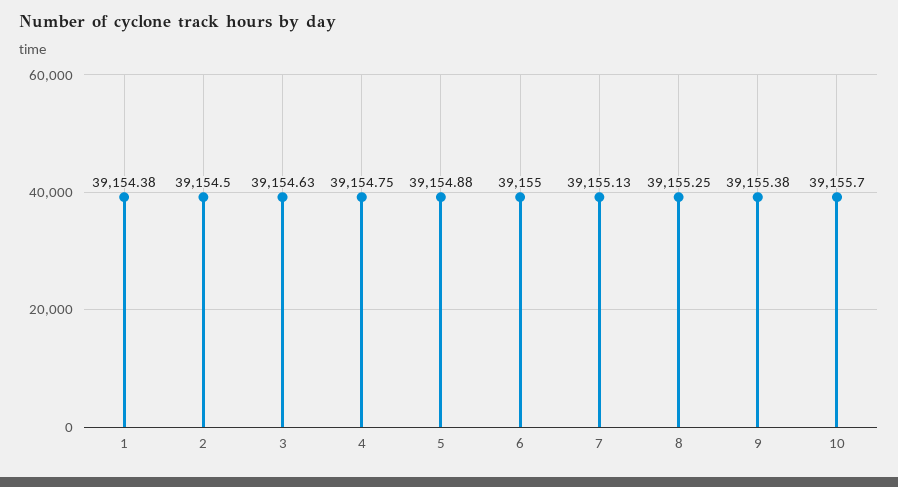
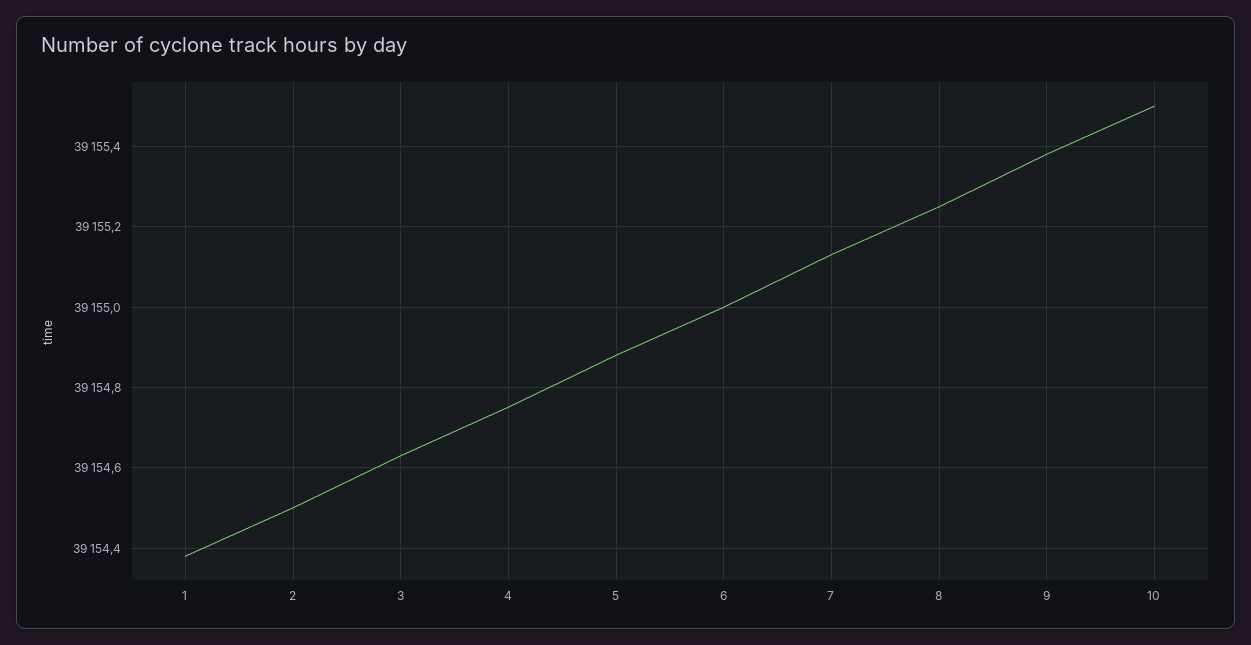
10: 39155.7 -> 39155.5

